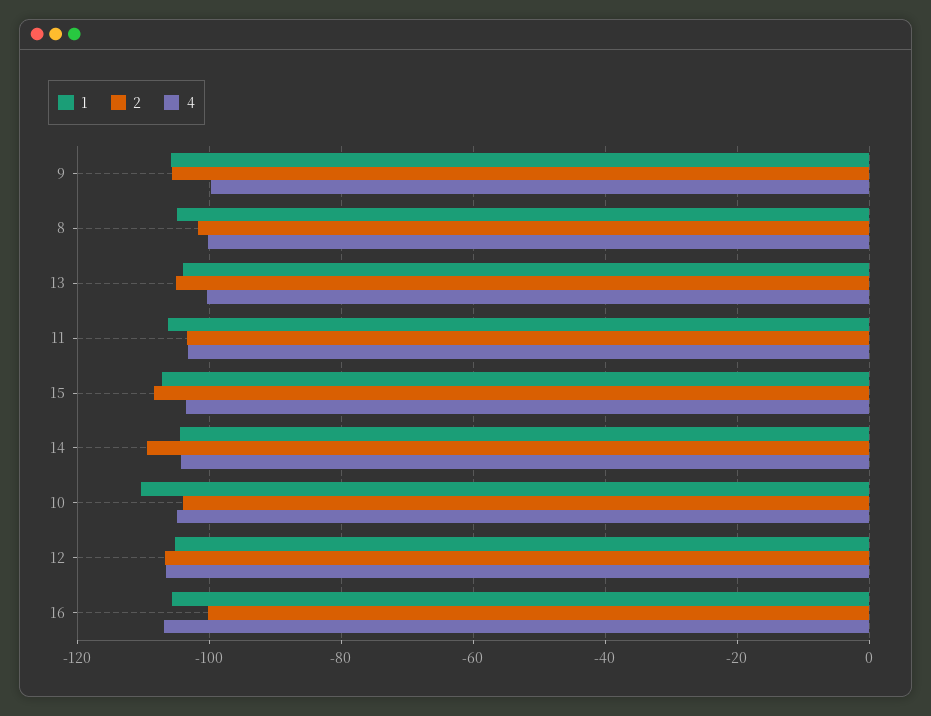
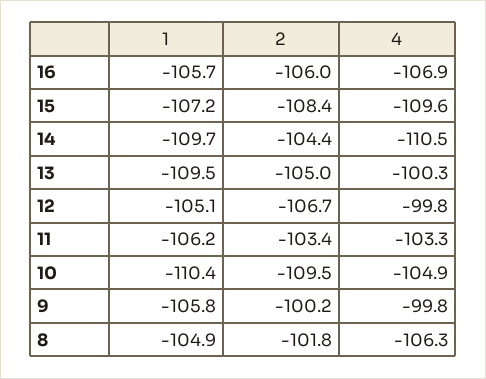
2, 9: -106 -> -100.2
4, 8: -100 -> -106.3
1, 13: -104 -> -109.5
4, 15: -104 -> -109.6
1, 14: -104 -> -109.7
2, 14: -110 -> -104.4
4, 14: -104 -> -110.5
2, 10: -104 -> -109.5
4, 12: -106 -> -99.8
2, 16: -100 -> -106

